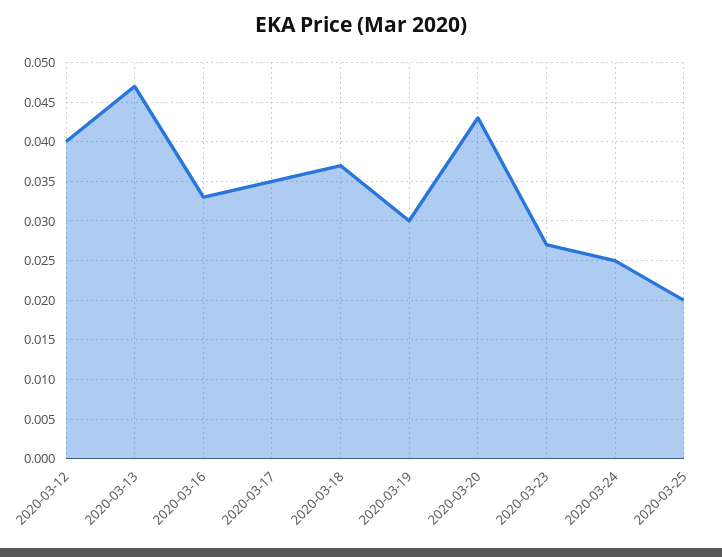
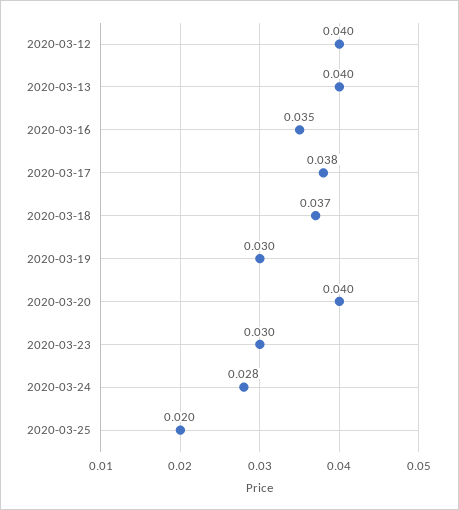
2020-03-13: 0.047 -> 0.04
2020-03-16: 0.033 -> 0.035
2020-03-17: 0.035 -> 0.038
2020-03-20: 0.043 -> 0.04
2020-03-23: 0.027 -> 0.03
2020-03-24: 0.025 -> 0.028

